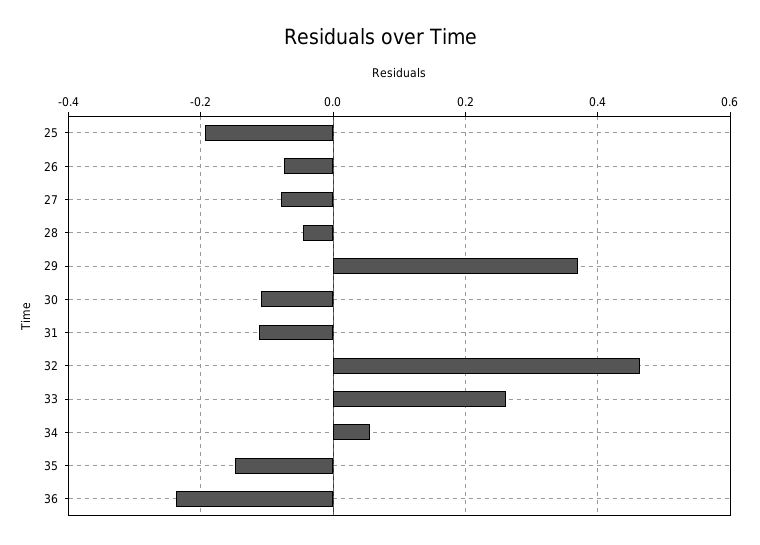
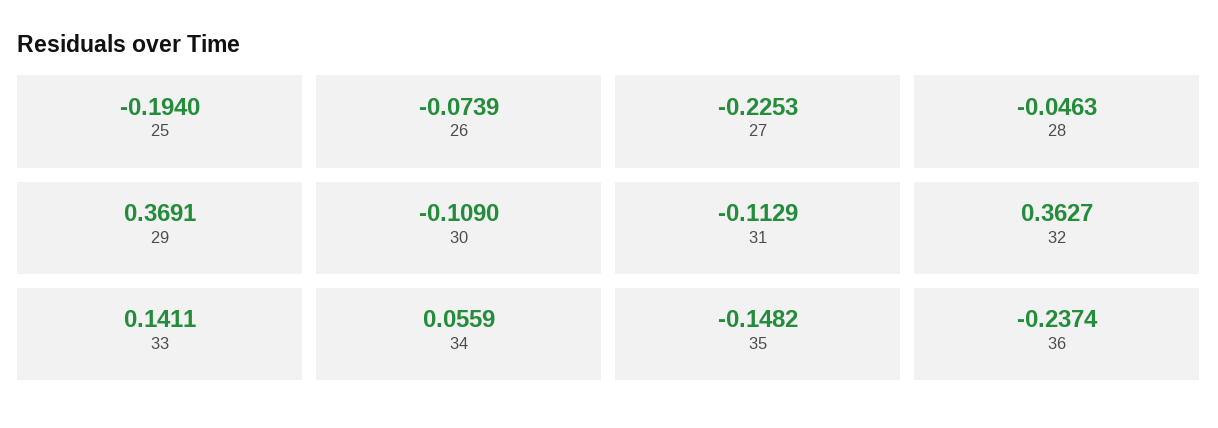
27: -0.08 -> -0.2253
32: 0.46 -> 0.3627
33: 0.26 -> 0.1411

